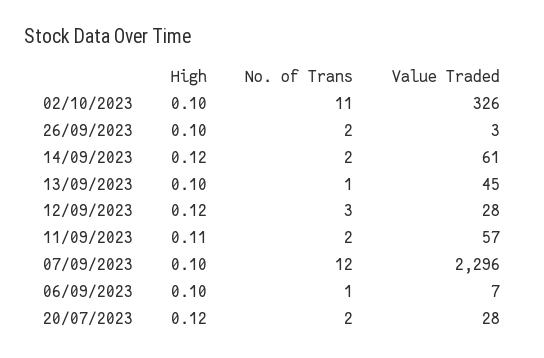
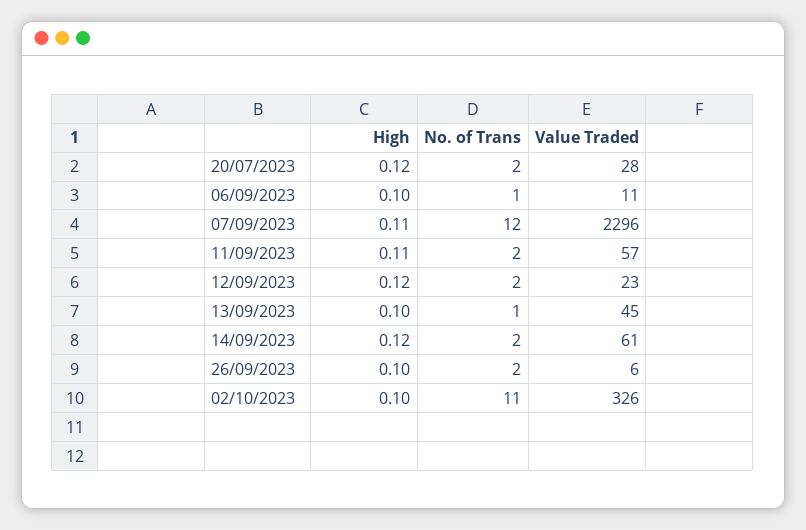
Value Traded, 26/09/2023: 3 -> 6
No. of Trans, 12/09/2023: 3 -> 2
Value Traded, 12/09/2023: 28 -> 23
High, 07/09/2023: 0.1 -> 0.11
Value Traded, 06/09/2023: 7 -> 11

